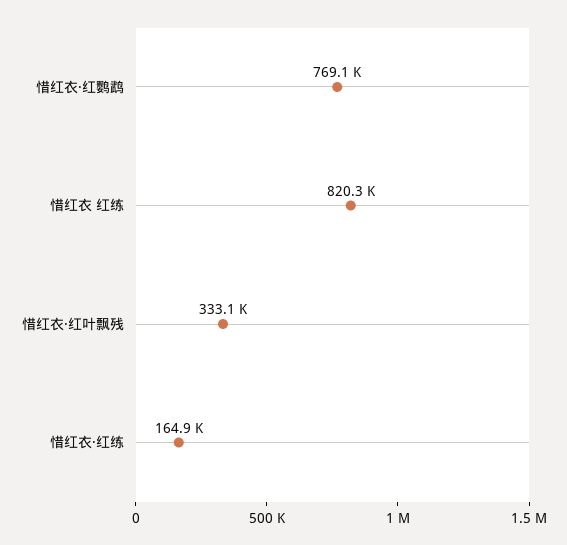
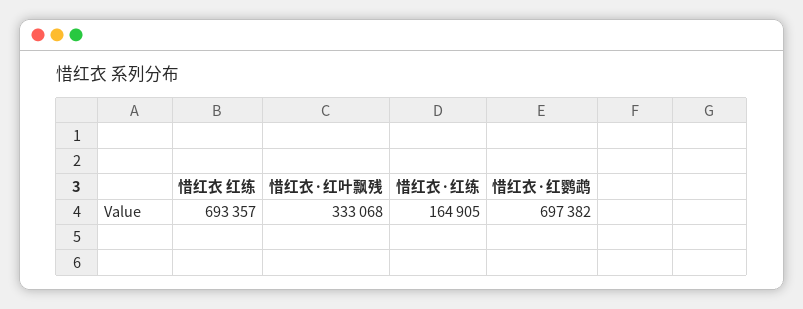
惜红衣·红鹦鹉: 769100 -> 697382
惜红衣 红练: 820300 -> 693357

